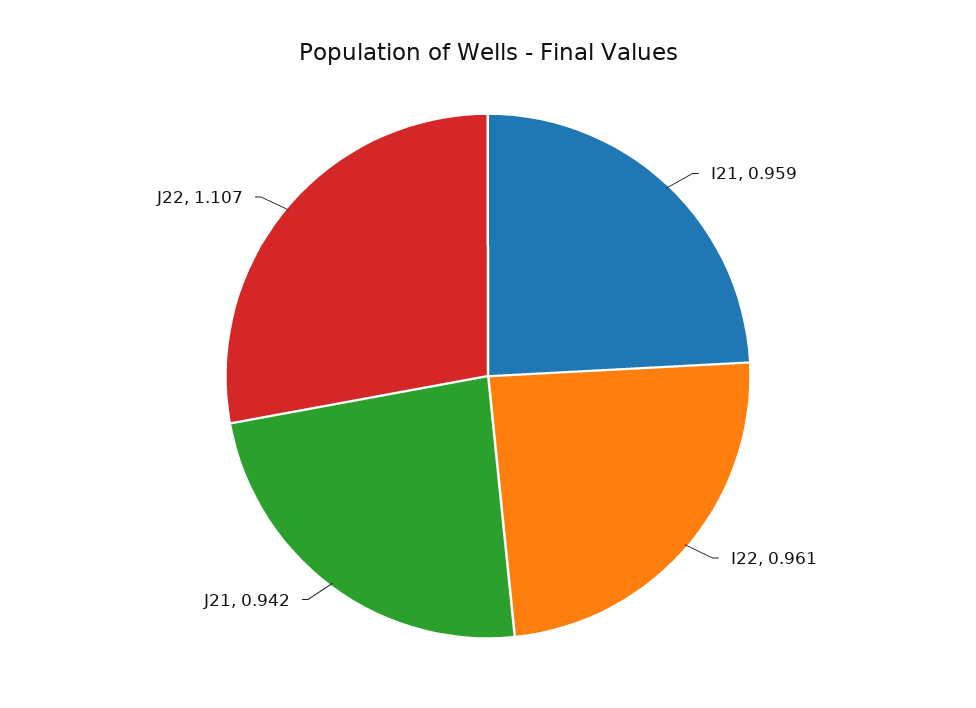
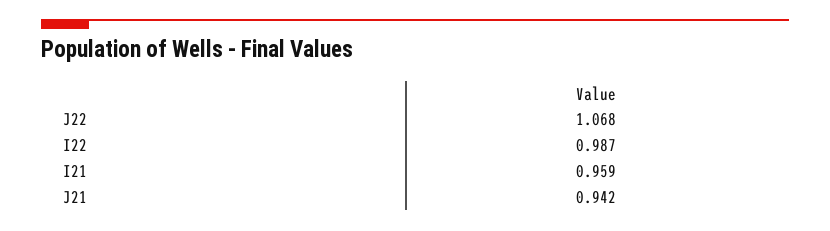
I22: 0.961 -> 0.987
J22: 1.107 -> 1.068

